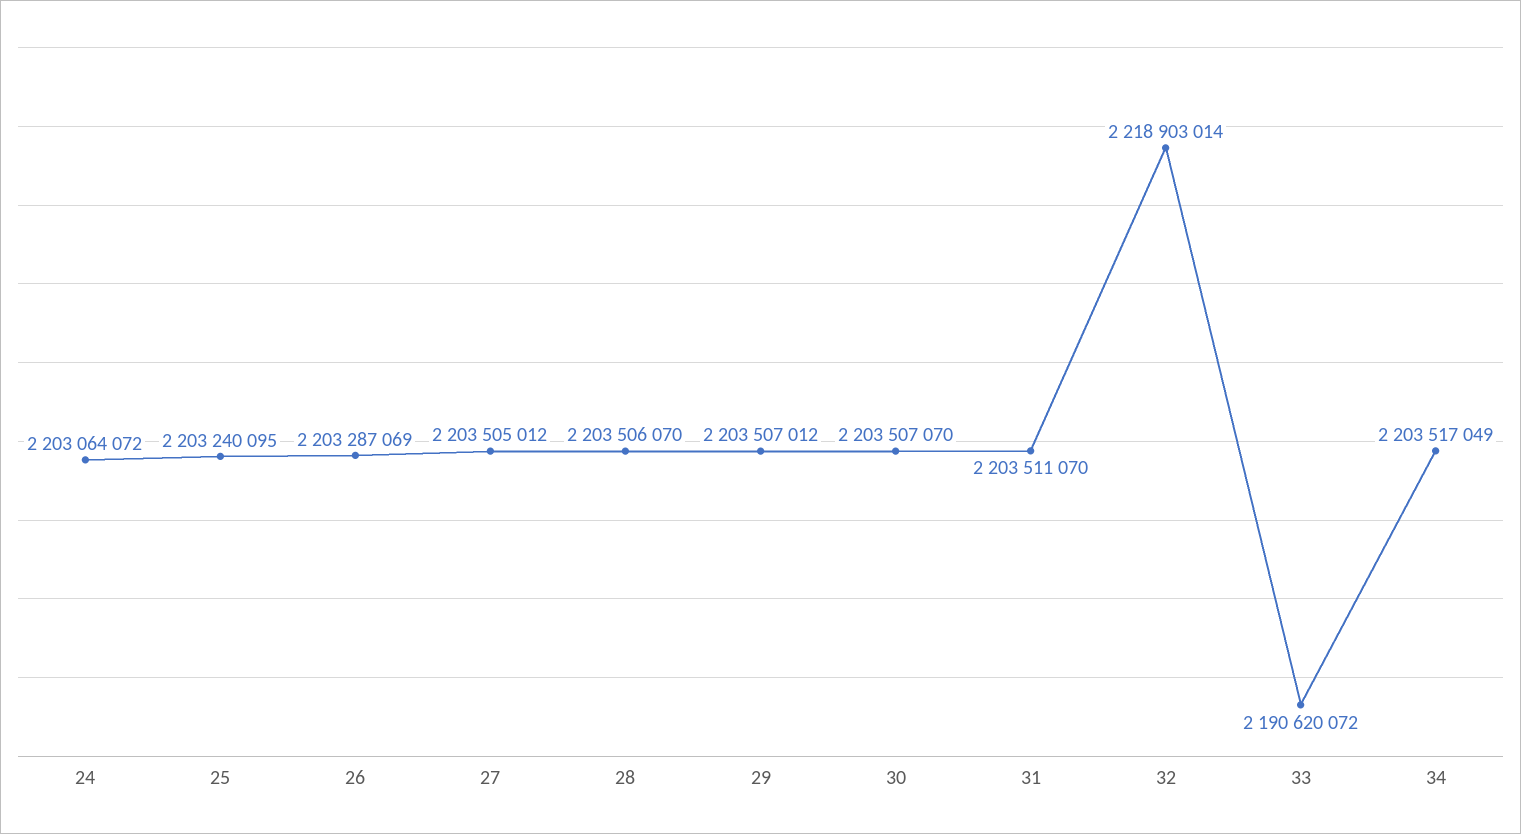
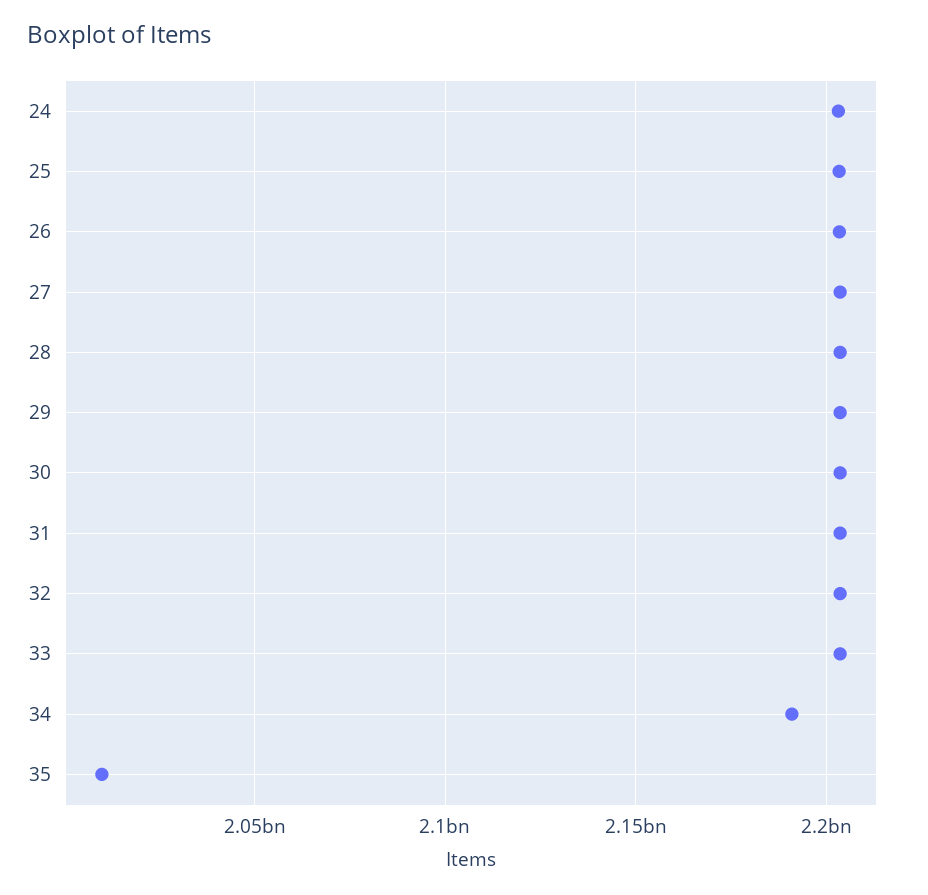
32: 2218903014 -> 2205000000
33: 2190620072 -> 2205000000
34: 2203517049 -> 2190000000
35: none -> 2010000000

